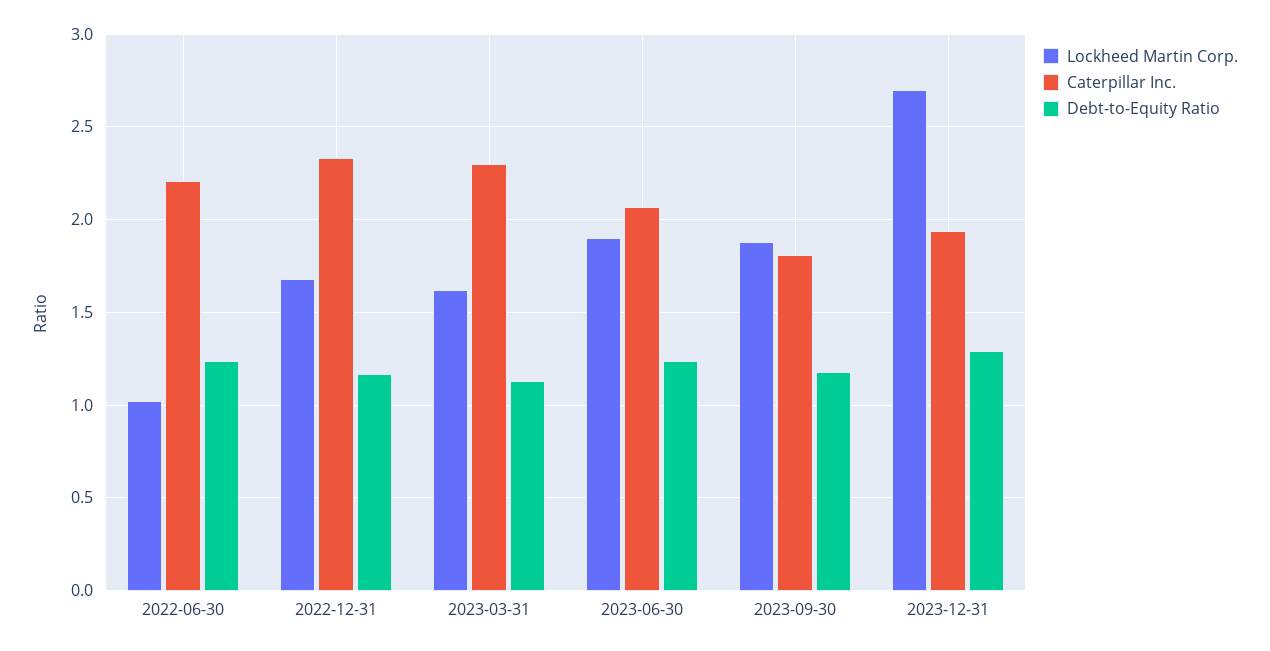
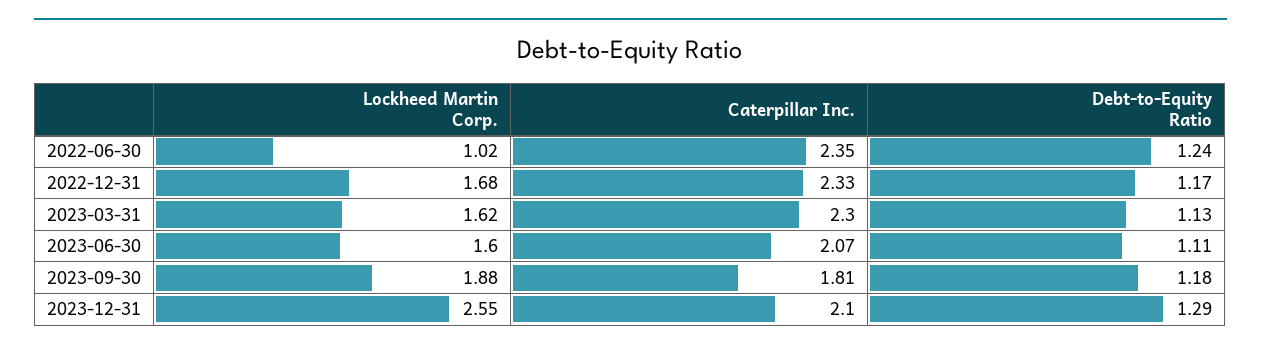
Caterpillar Inc., 2022-06-30: 2.2 -> 2.35
Lockheed Martin Corp., 2023-06-30: 1.9 -> 1.6
Debt-to-Equity Ratio, 2023-06-30: 1.25 -> 1.11
Lockheed Martin Corp., 2023-12-31: 2.7 -> 2.55
Caterpillar Inc., 2023-12-31: 1.95 -> 2.1

